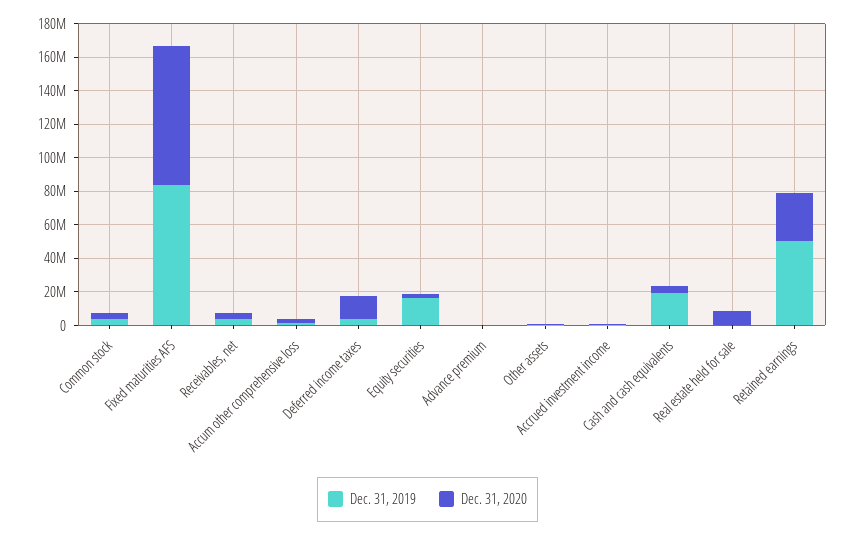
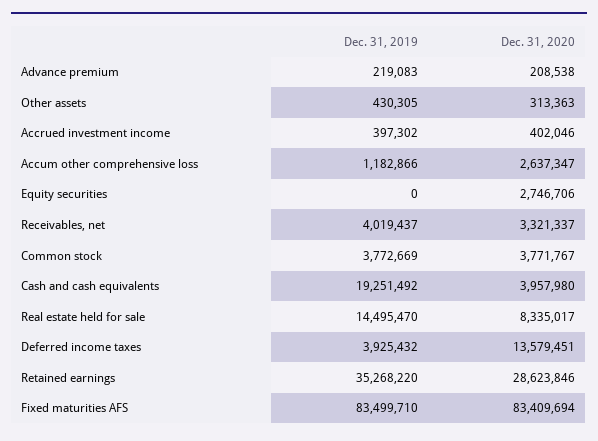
Dec. 31, 2019, Equity securities: 15000000 -> 0
Dec. 31, 2019, Real estate held for sale: 0 -> 14495470
Dec. 31, 2019, Retained earnings: 50000000 -> 35268220

